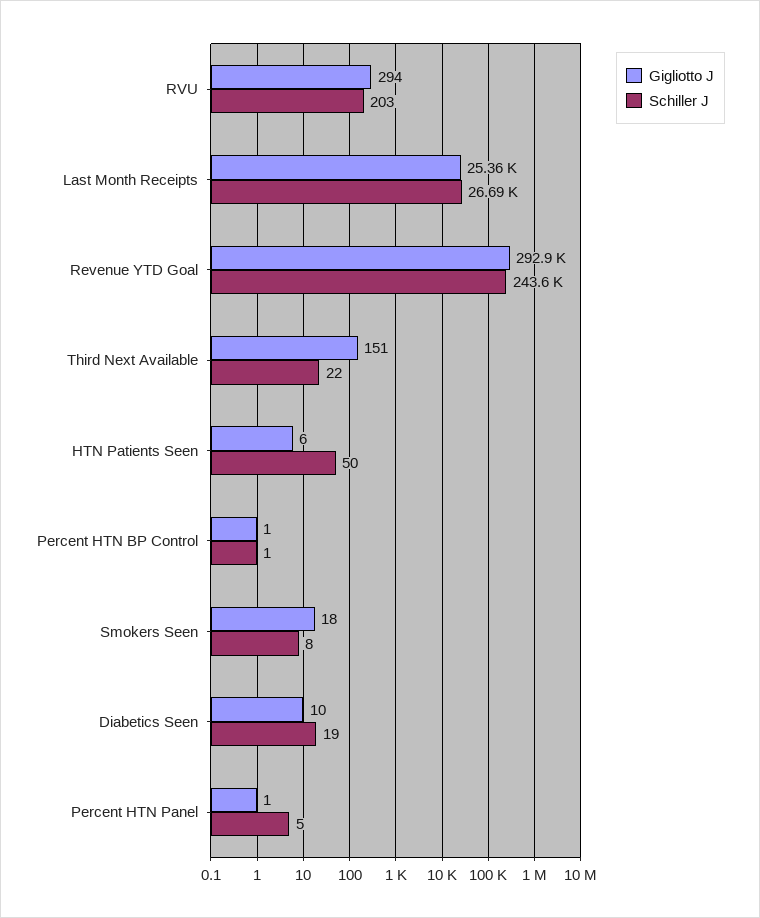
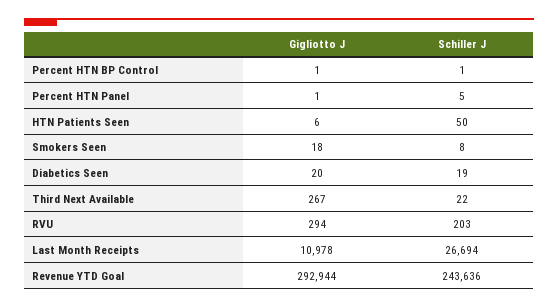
Gigliotto J, Last Month Receipts: 25360 -> 10978
Gigliotto J, Third Next Available: 151 -> 267
Gigliotto J, Diabetics Seen: 10 -> 20

